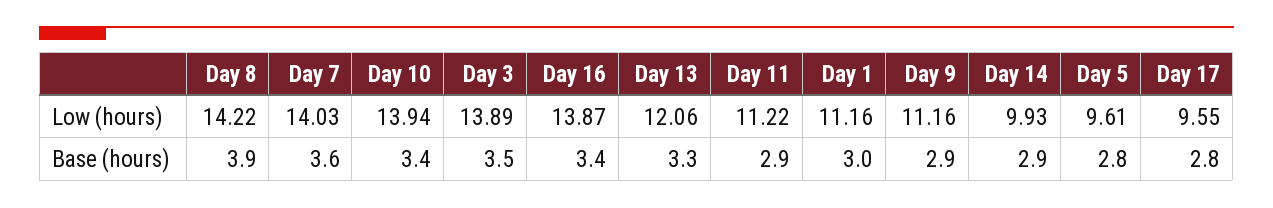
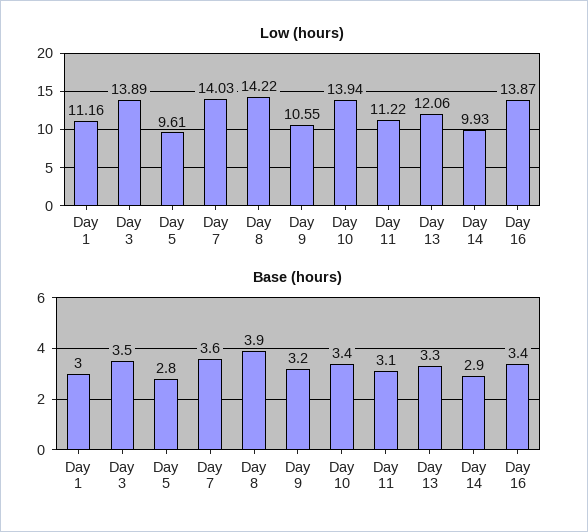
Low (hours), Day 9: 11.16 -> 10.55
Low (hours), Day 17: 9.55 -> none
Base (hours), Day 11: 2.9 -> 3.1
Base (hours), Day 9: 2.9 -> 3.2
Base (hours), Day 17: 2.8 -> none

